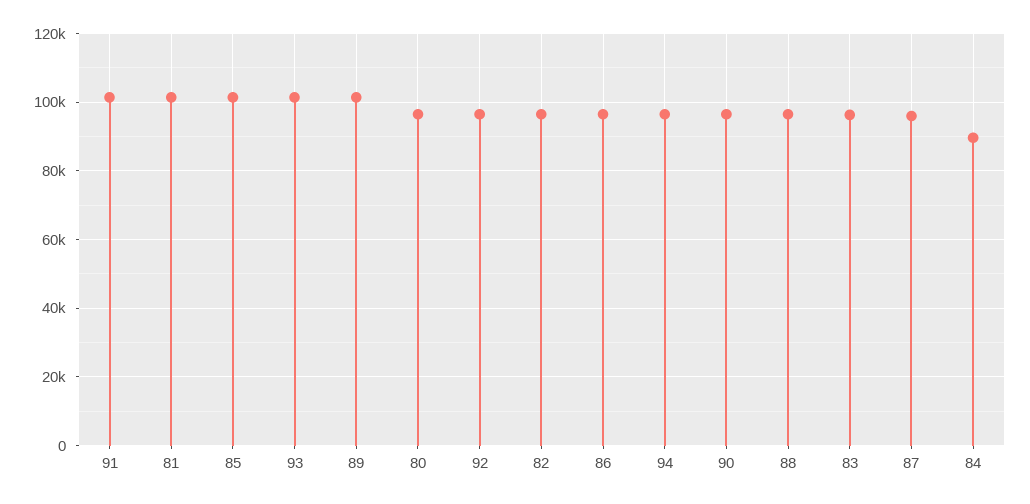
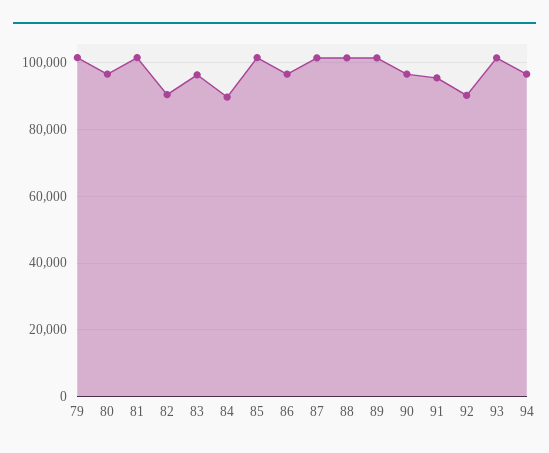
91: 102000 -> 96000
92: 96000 -> 90000
82: 96000 -> 90000
88: 96000 -> 102000
87: 96000 -> 102000
79: none -> 102000

